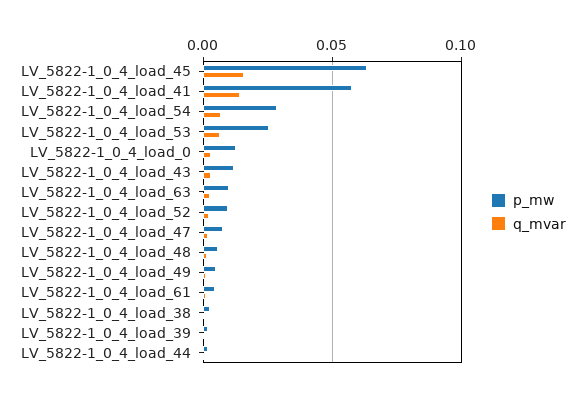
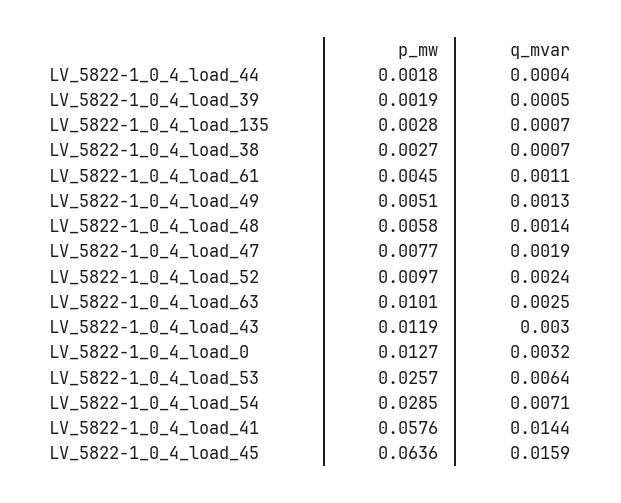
p_mw, LV_5822-1_0_4_load_135: none -> 0.0028
q_mvar, LV_5822-1_0_4_load_135: none -> 0.0007

